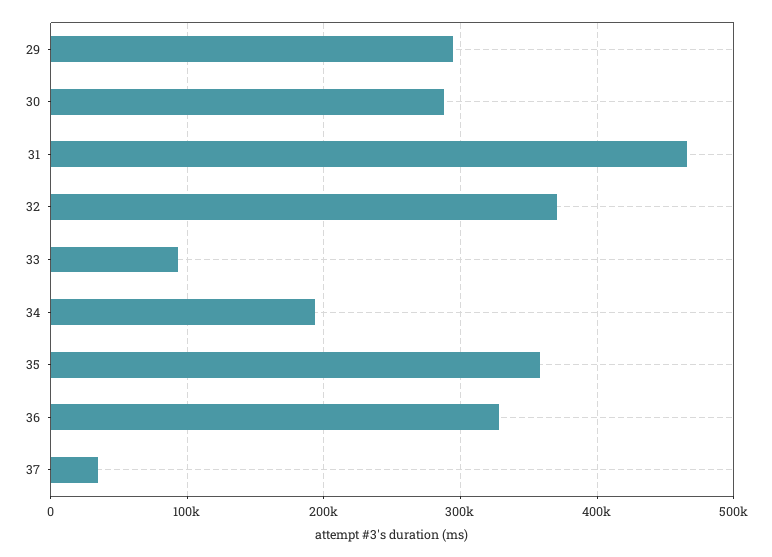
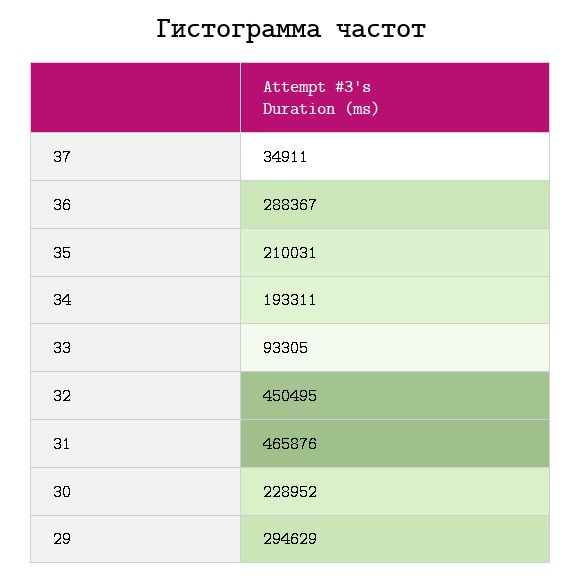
30: 290000 -> 228952
32: 370000 -> 450495
35: 360000 -> 210031
36: 330000 -> 288367

